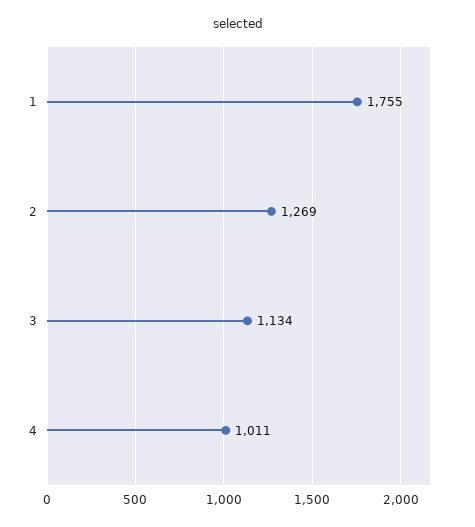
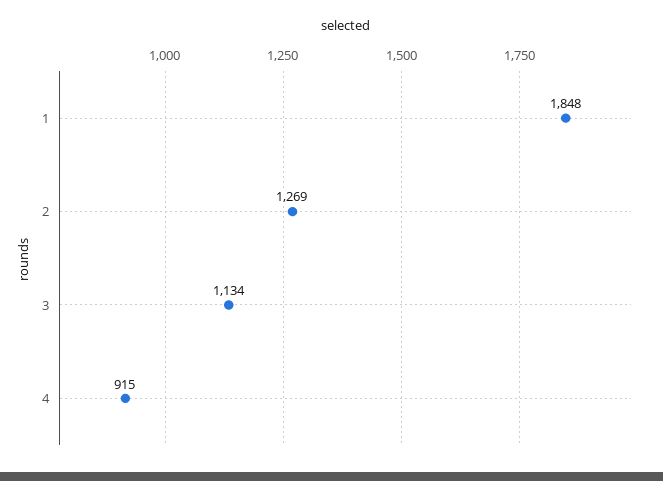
1: 1755 -> 1848
4: 1011 -> 915

